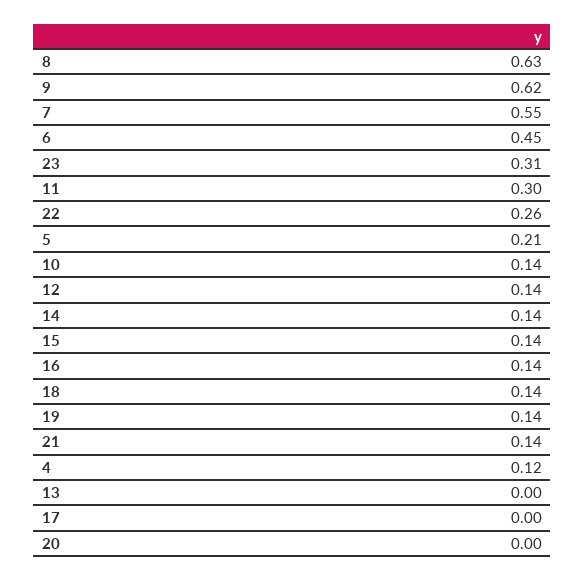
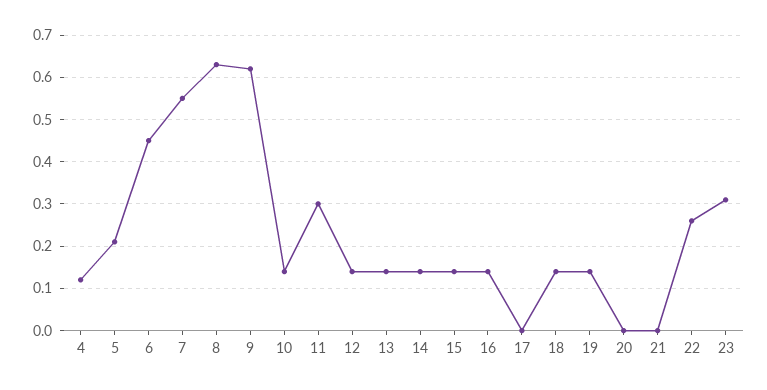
21: 0.14 -> 0
13: 0 -> 0.15

